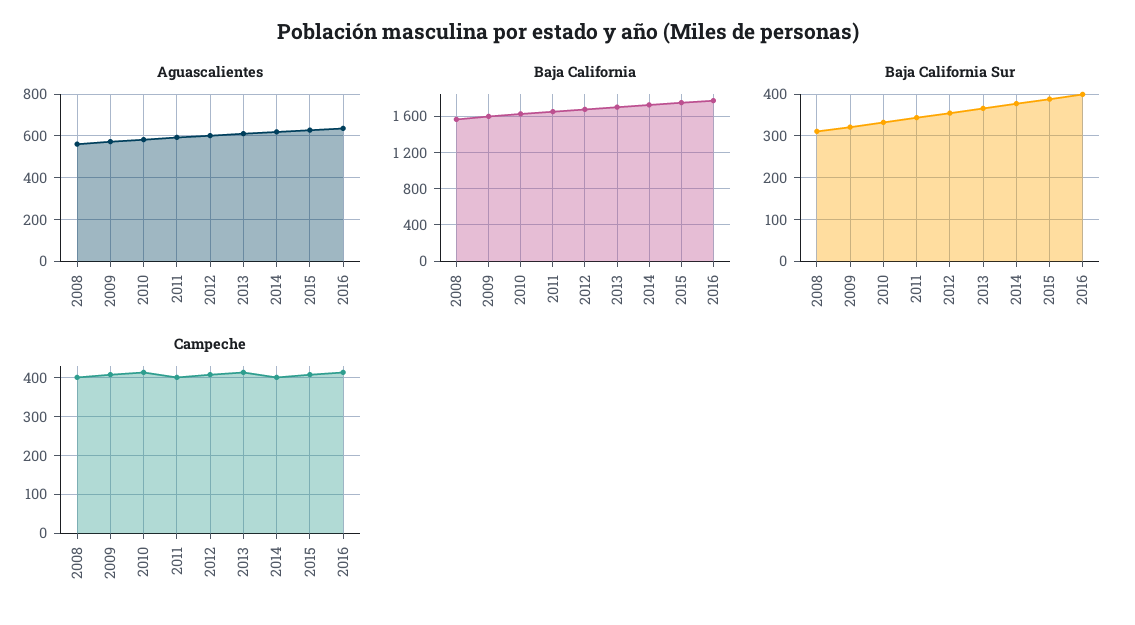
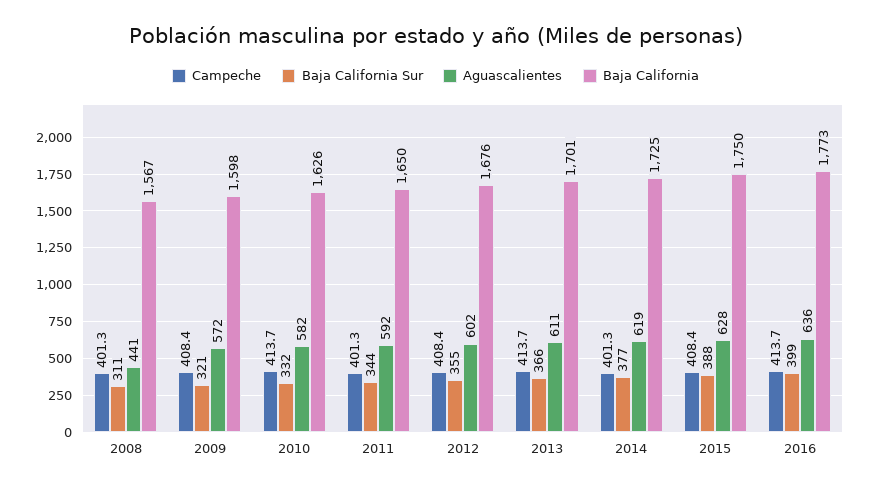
Aguascalientes, 2008: 550 -> 441

